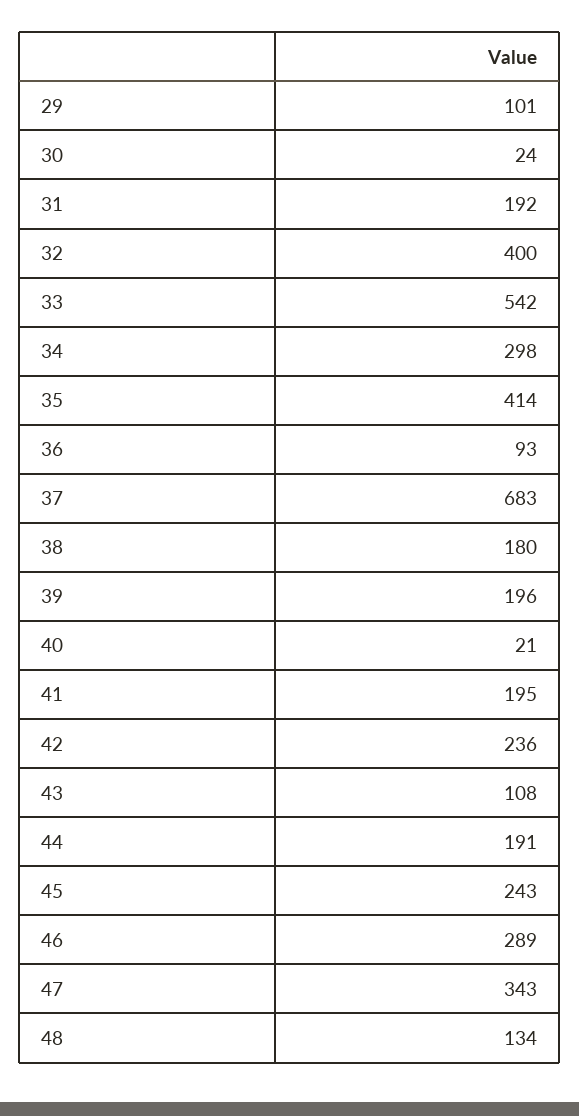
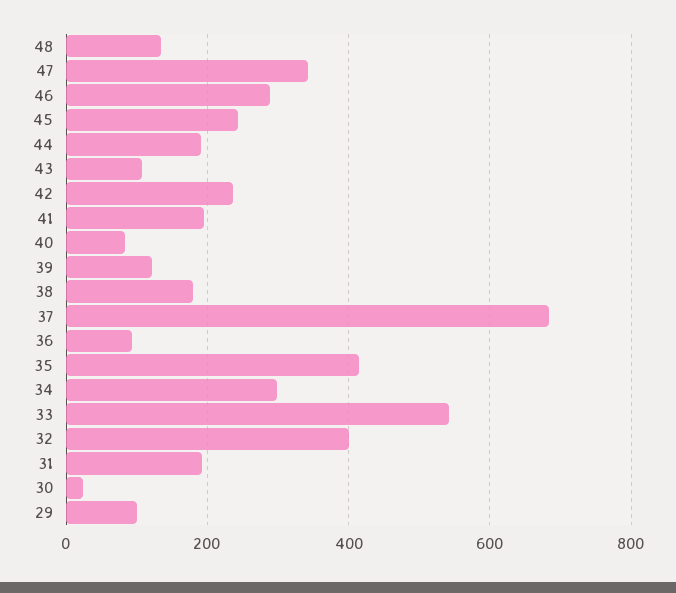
39: 196 -> 120
40: 21 -> 80

